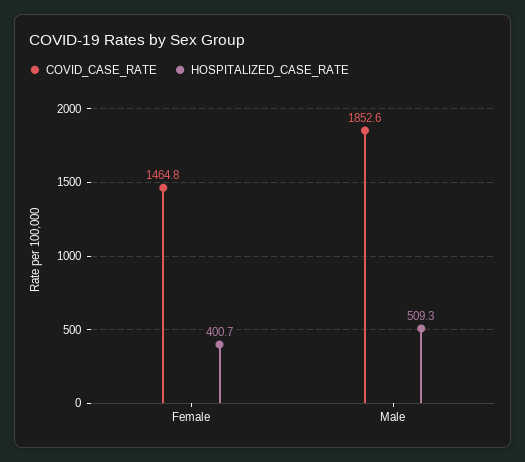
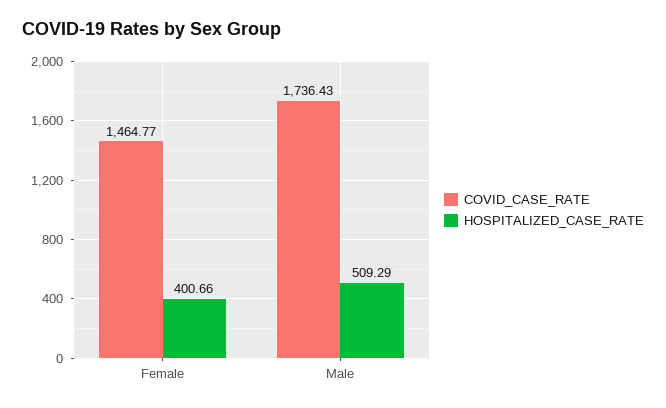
COVID_CASE_RATE, Male: 1852.6 -> 1736.43

